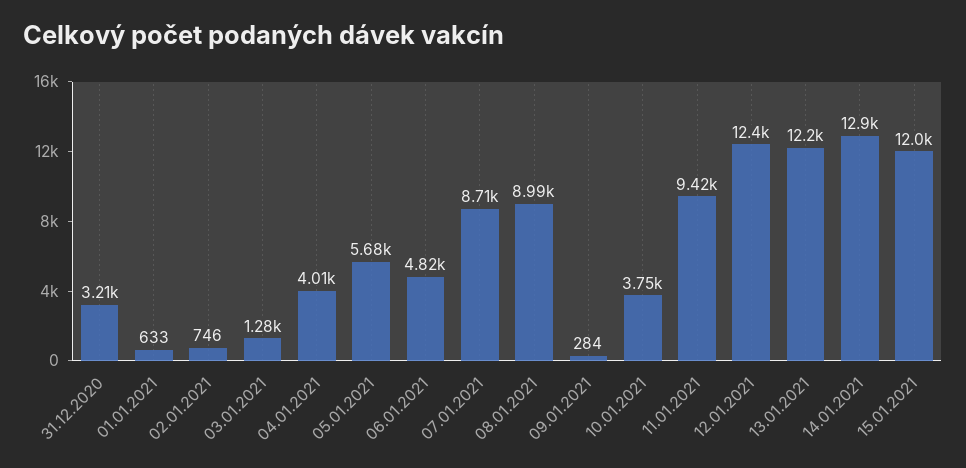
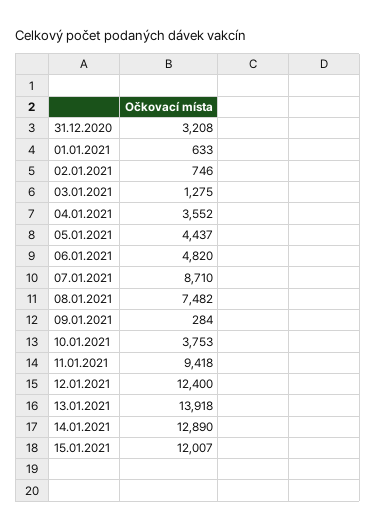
04.01.2021: 4010 -> 3552
05.01.2021: 5680 -> 4437
08.01.2021: 8990 -> 7482
13.01.2021: 12200 -> 13918

